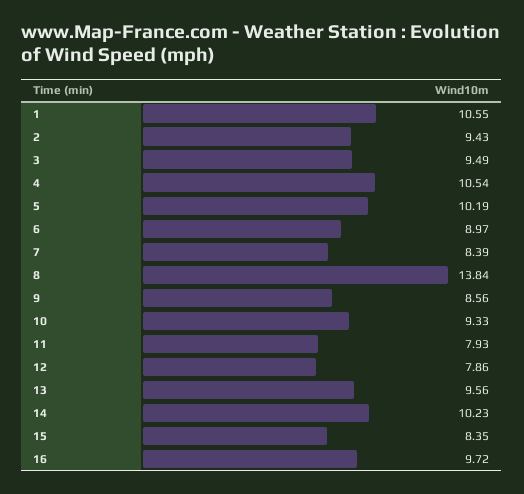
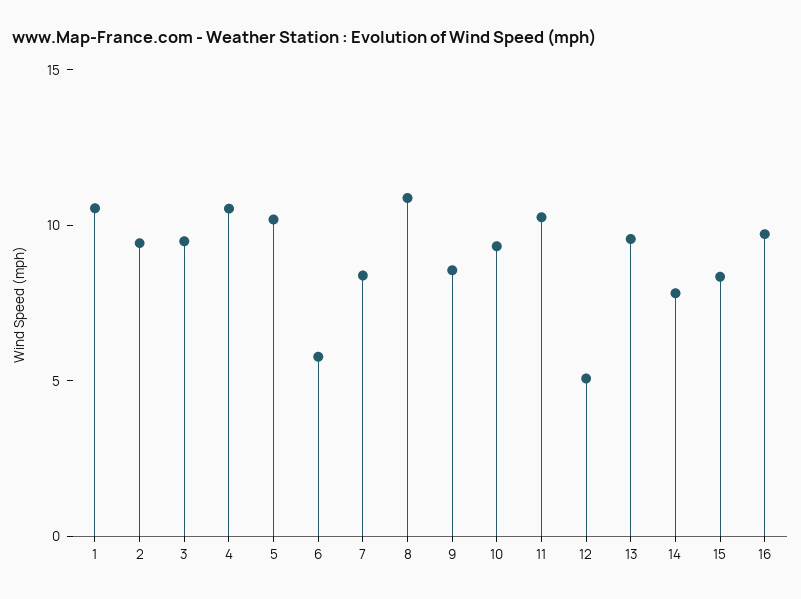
6: 8.97 -> 6
8: 13.84 -> 11
11: 7.93 -> 10
12: 7.86 -> 5
14: 10.23 -> 8

